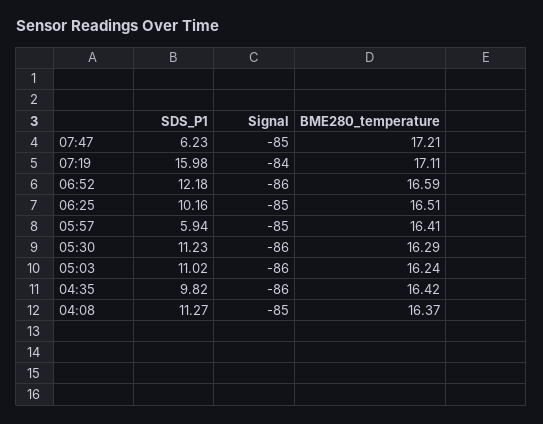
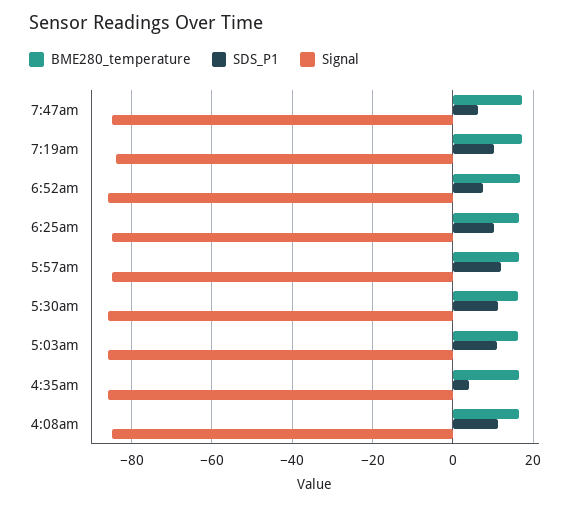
SDS_P1, 07:19: 15.98 -> 10
SDS_P1, 06:52: 12.18 -> 8
SDS_P1, 05:57: 5.94 -> 12
SDS_P1, 04:35: 9.82 -> 4

